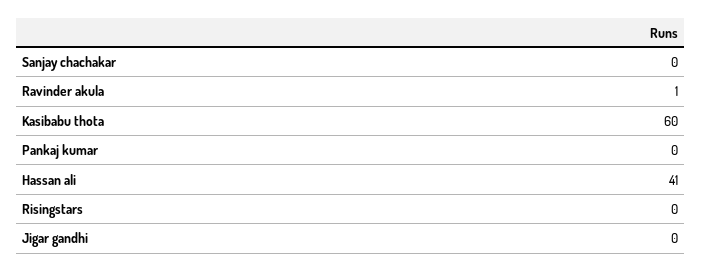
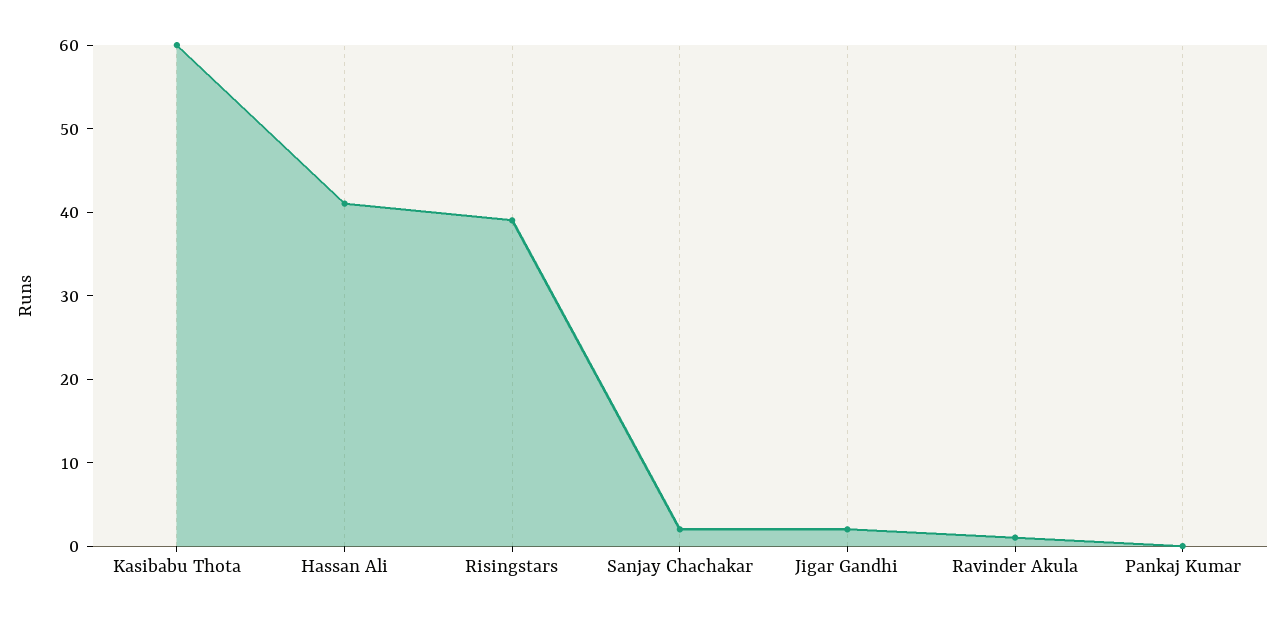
Sanjay chachakar: 0 -> 2
Risingstars: 0 -> 39
Jigar gandhi: 0 -> 2

